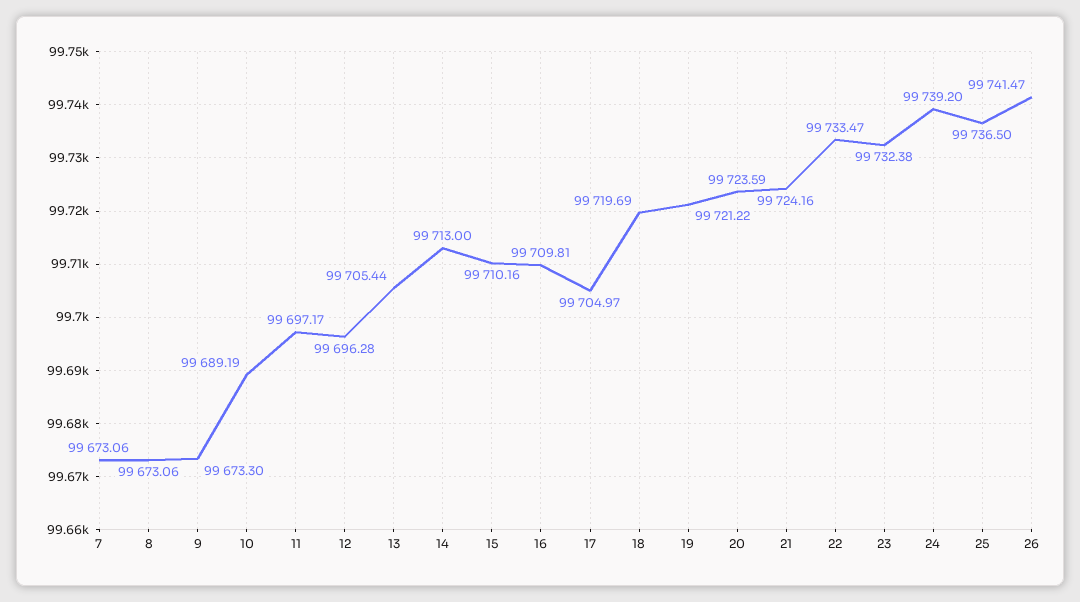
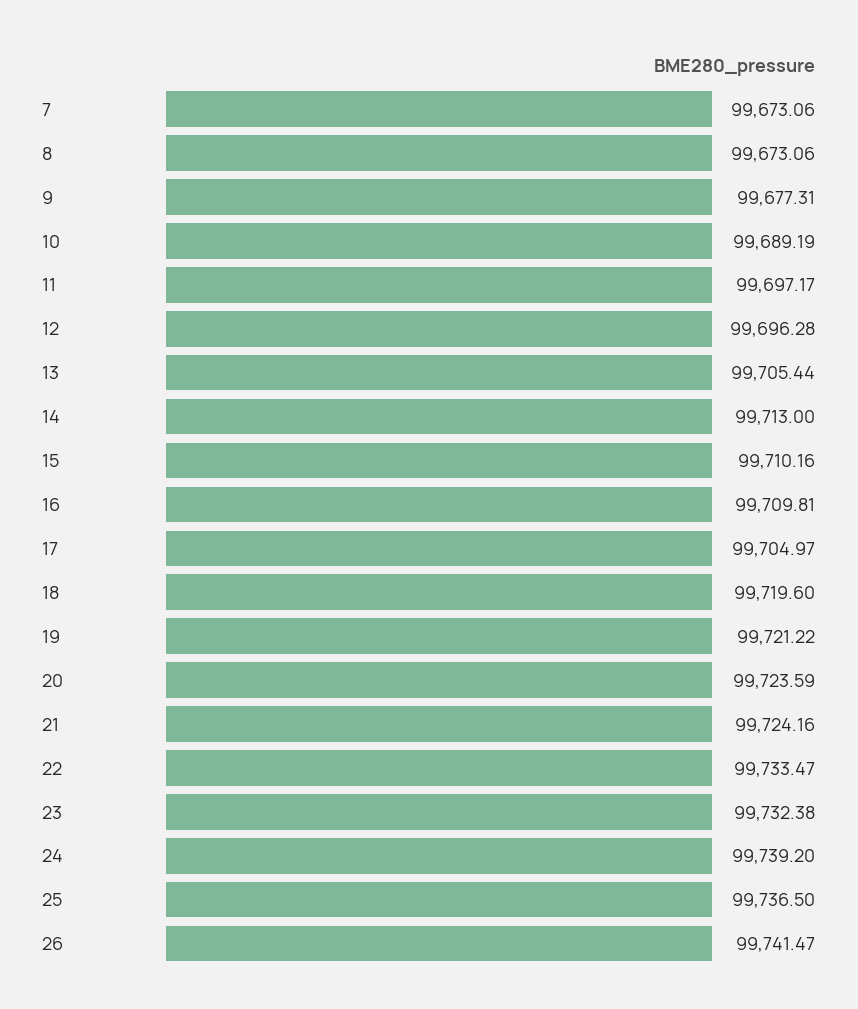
9: 99673.3 -> 99677.31
18: 99719.69 -> 99719.6

